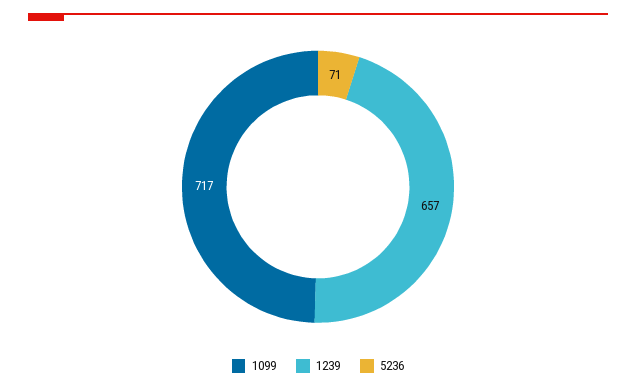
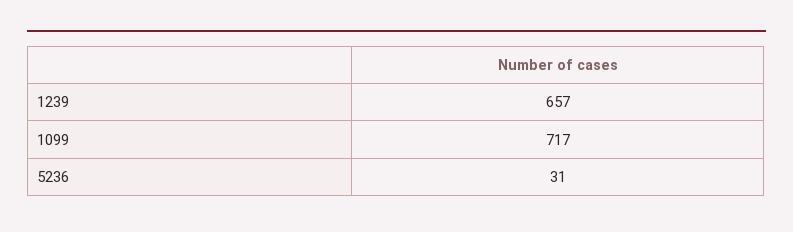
5236: 71 -> 31

